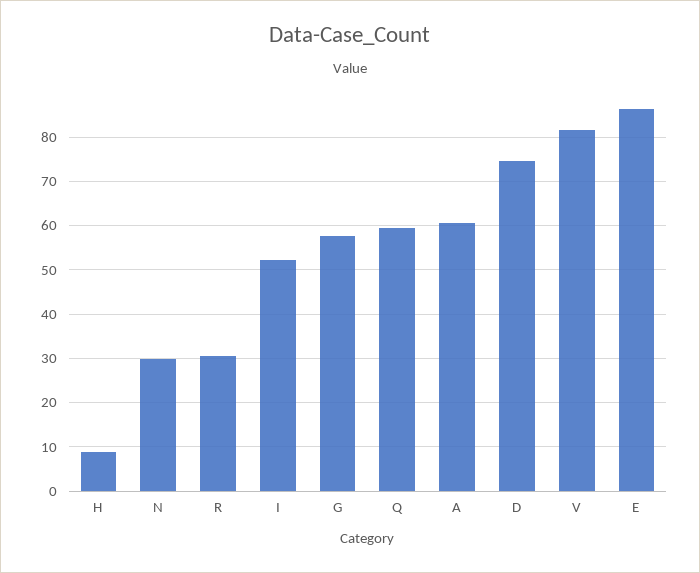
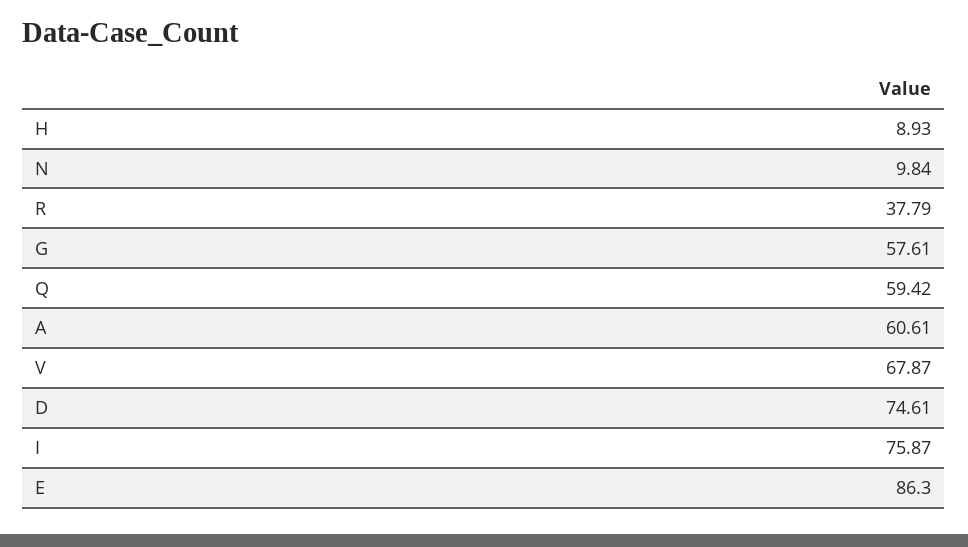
N: 30 -> 9.84
R: 30 -> 37.79
I: 52 -> 75.87
V: 82 -> 67.87

